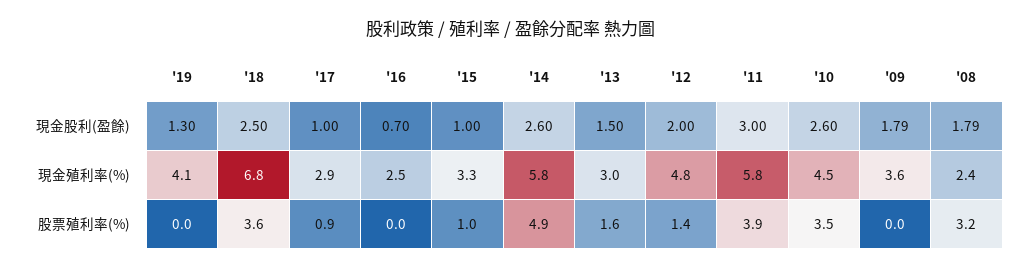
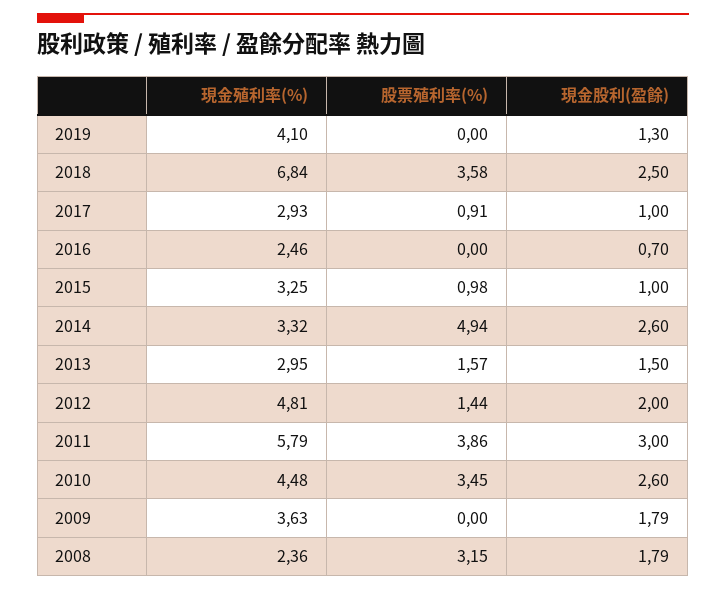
'14, 現金殖利率(%): 5.8 -> 3.32

